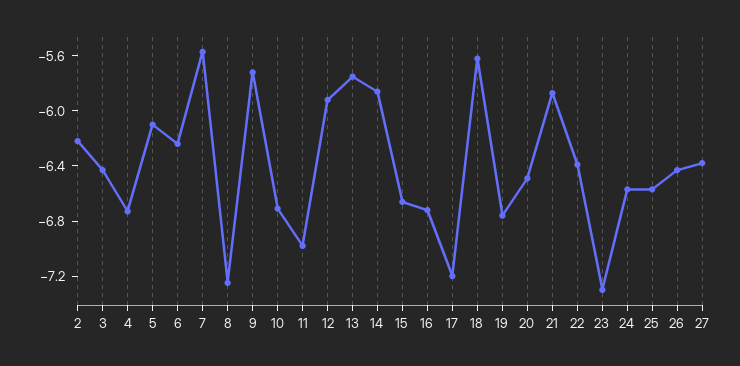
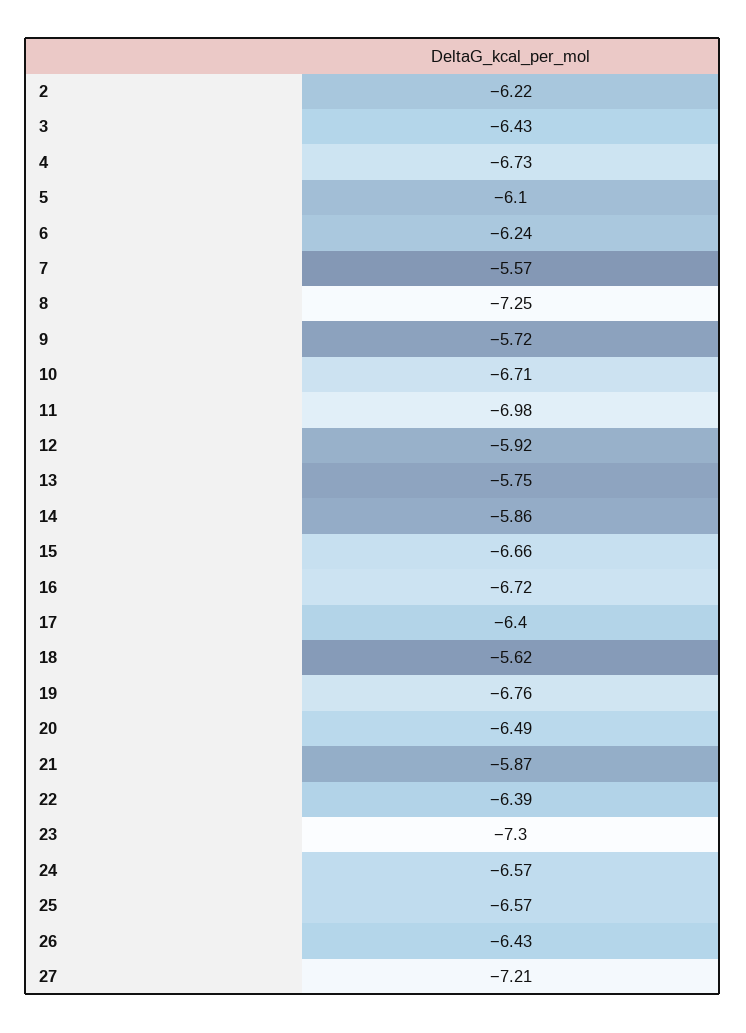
17: -7.2 -> -6.4
27: -6.4 -> -7.21

